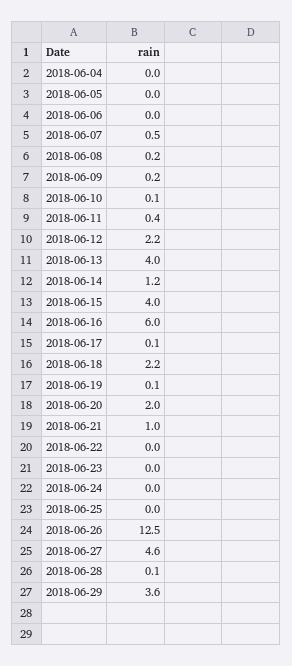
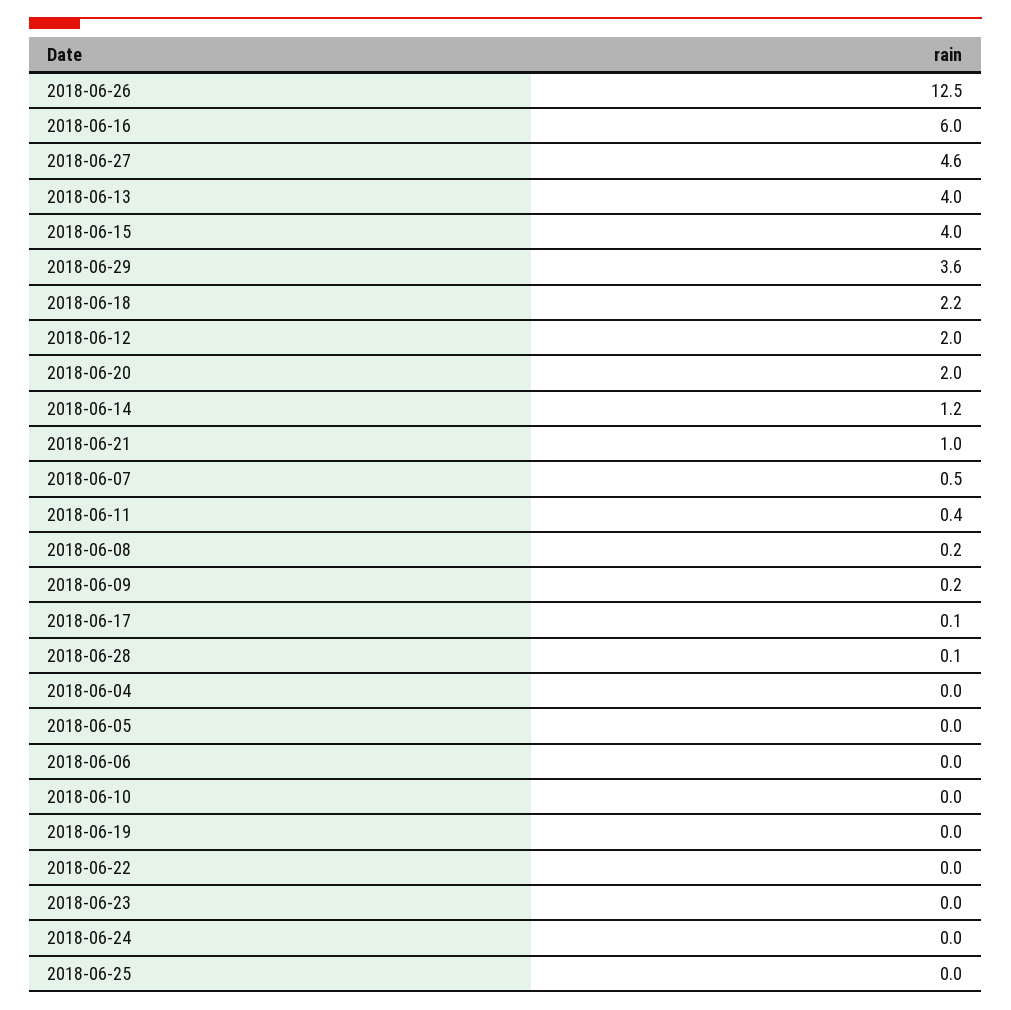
2018-06-10: 0.1 -> 0
2018-06-12: 2.2 -> 2
2018-06-19: 0.1 -> 0

